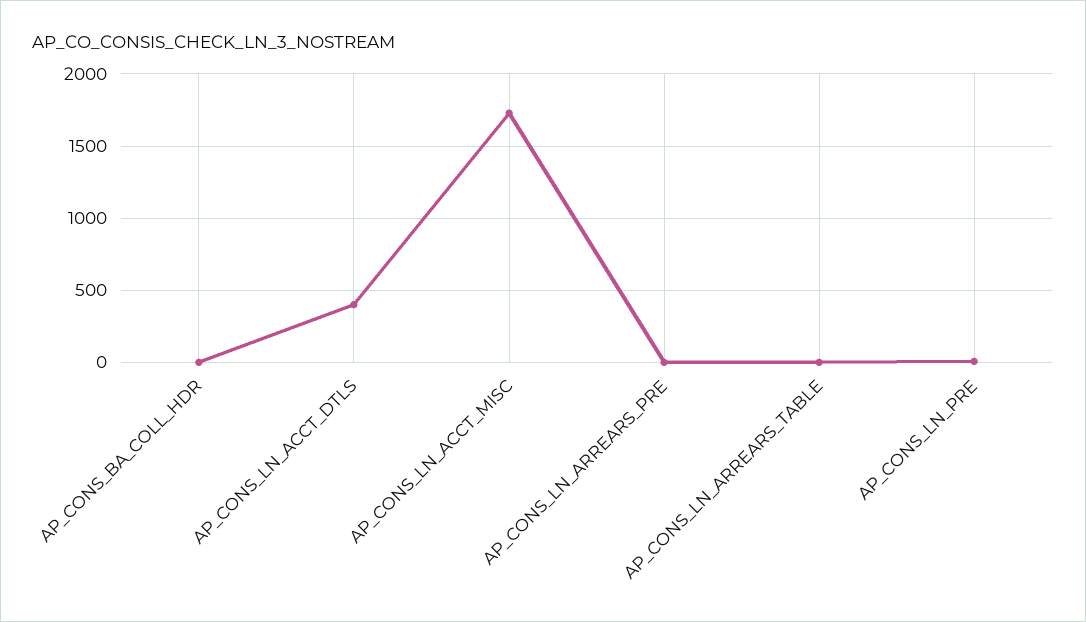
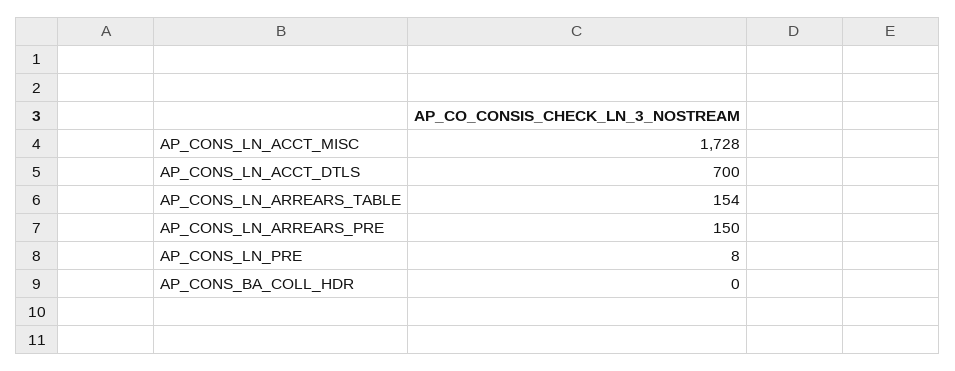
AP_CONS_LN_ACCT_DTLS: 400 -> 700
AP_CONS_LN_ARREARS_PRE: 0 -> 150
AP_CONS_LN_ARREARS_TABLE: 0 -> 154

